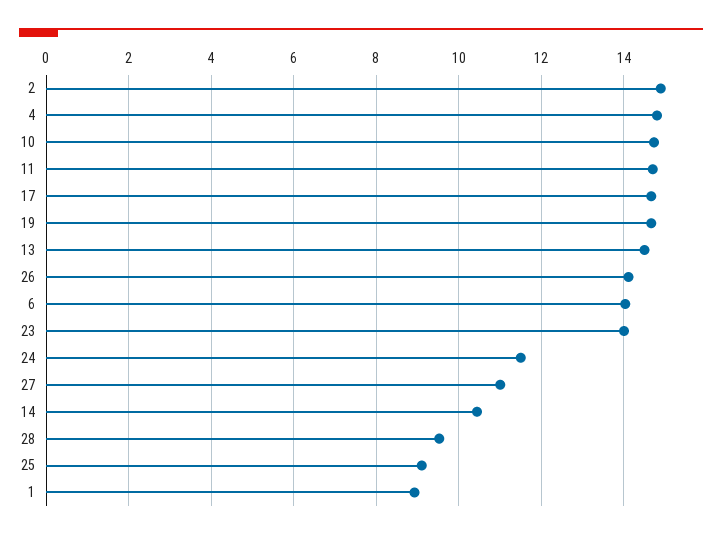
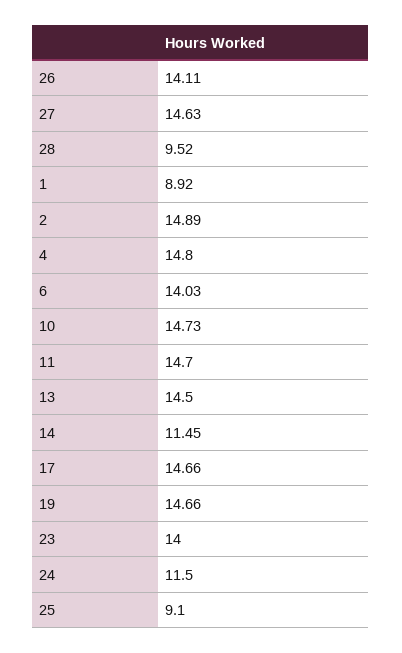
27: 11 -> 14.63
14: 10.4 -> 11.45

